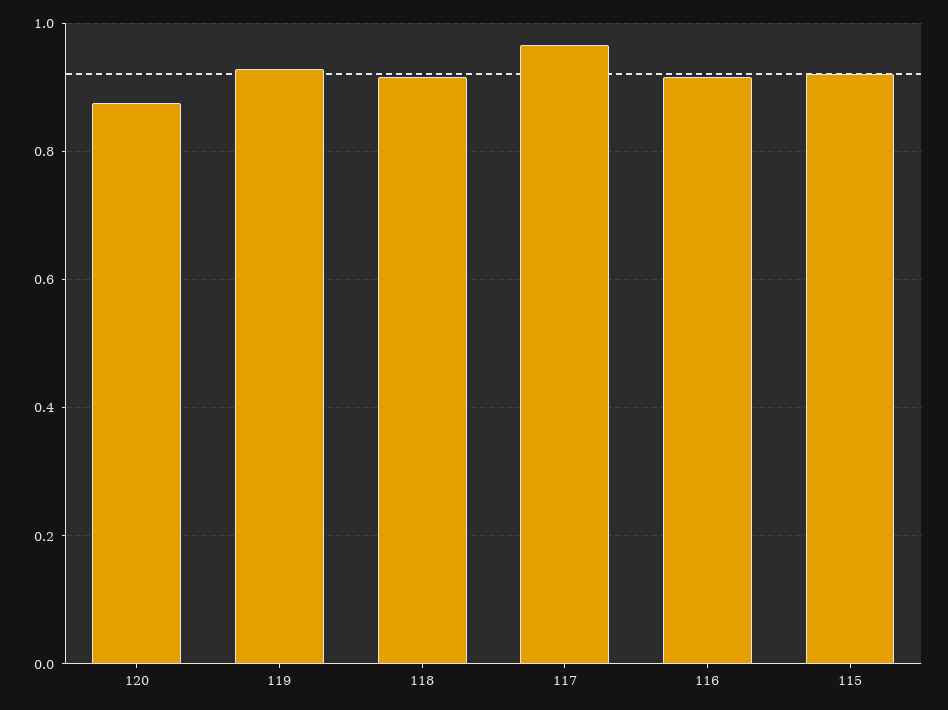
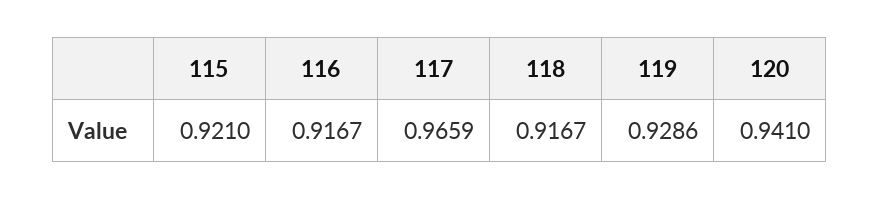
120: 0.88 -> 0.941

